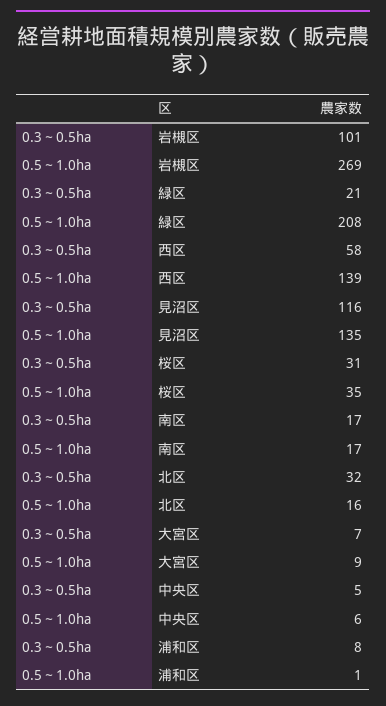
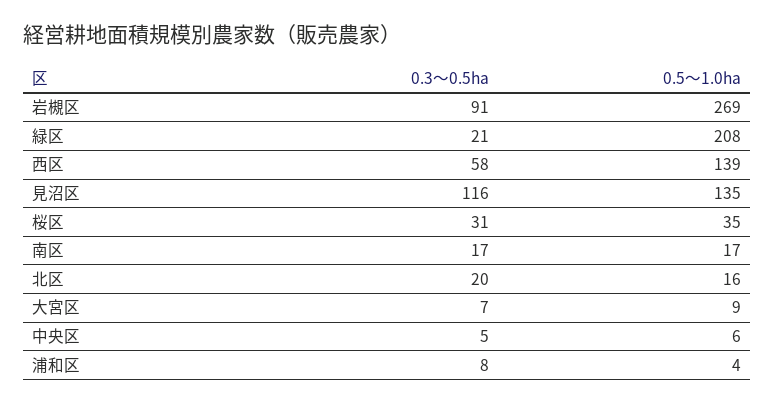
0.3～0.5ha, 岩槻区: 101 -> 91
0.3～0.5ha, 北区: 32 -> 20
0.5～1.0ha, 浦和区: 1 -> 4

